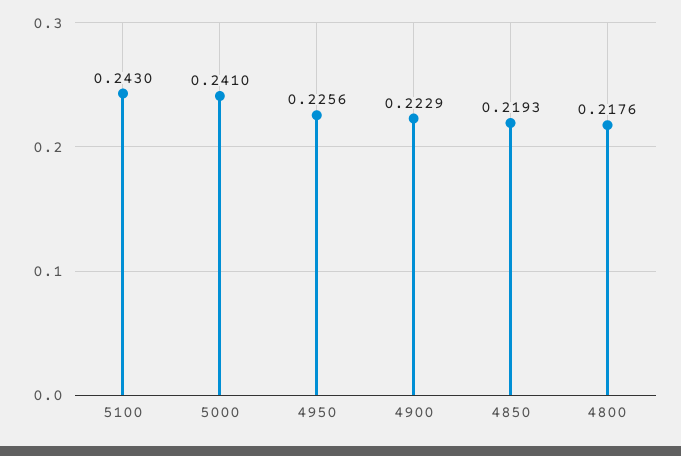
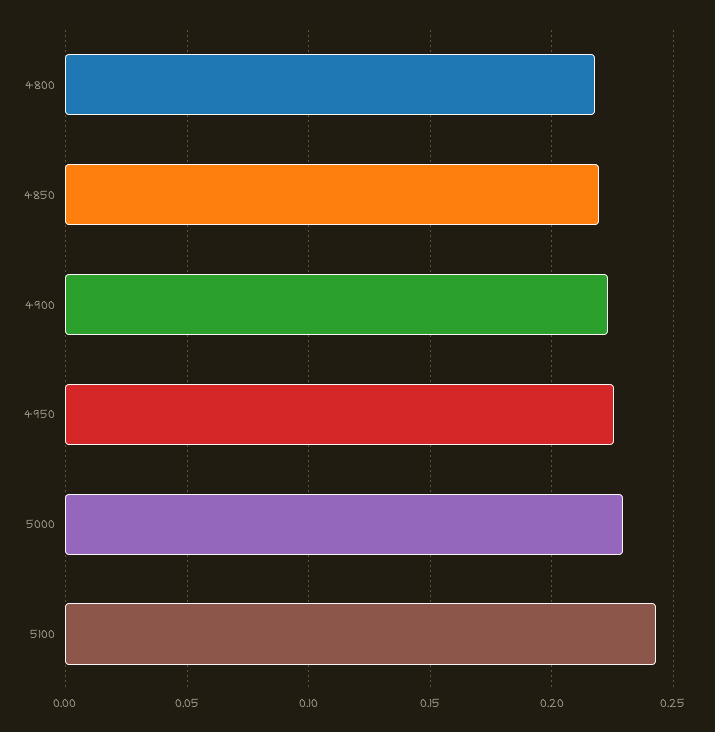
5000: 0.241 -> 0.23

